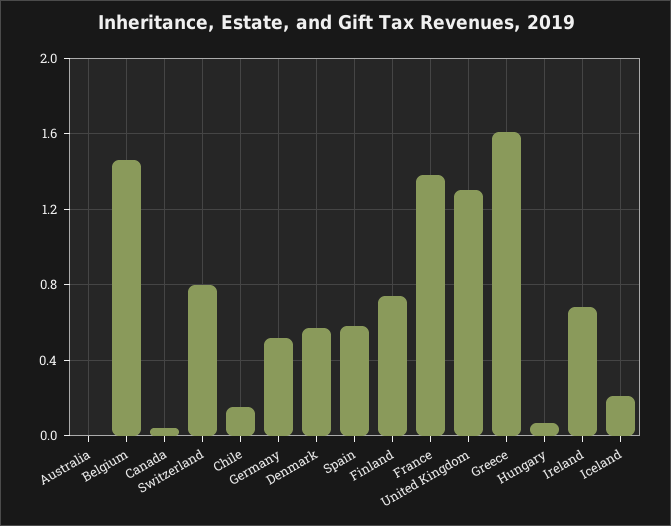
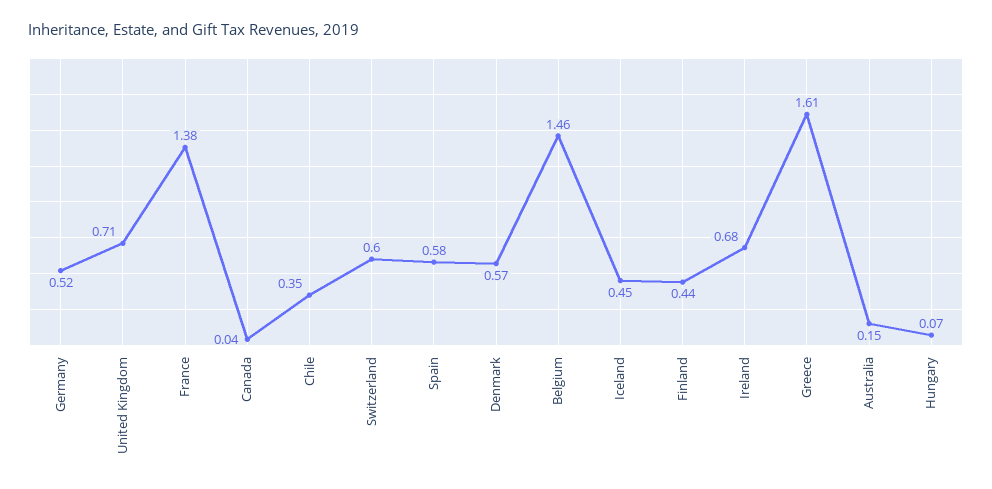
Australia: 0 -> 0.15
Switzerland: 0.8 -> 0.6
Chile: 0.15 -> 0.35
Finland: 0.75 -> 0.44
United Kingdom: 1.3 -> 0.71
Iceland: 0.2 -> 0.45

